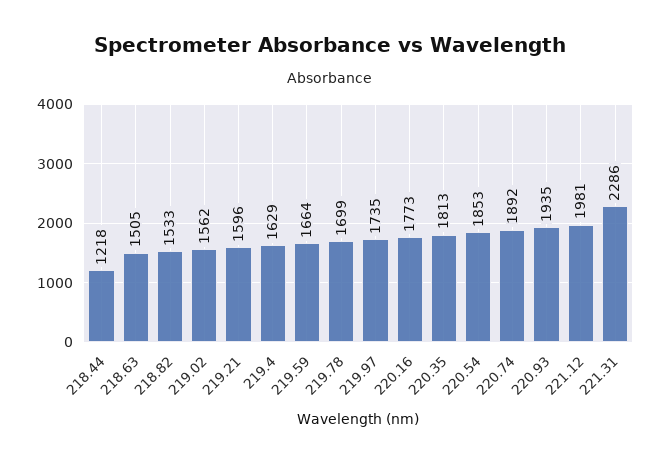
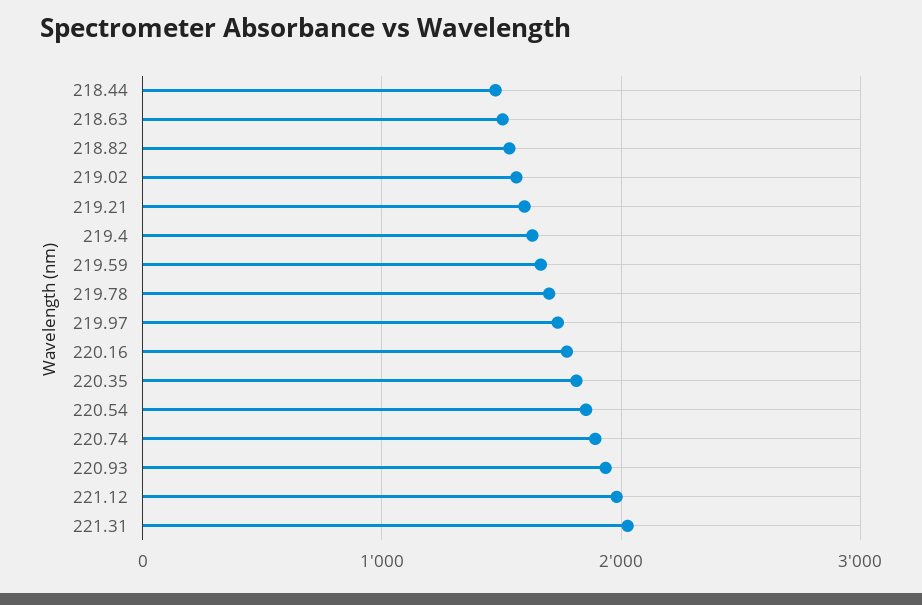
218.44: 1218 -> 1500
221.31: 2286 -> 2000

